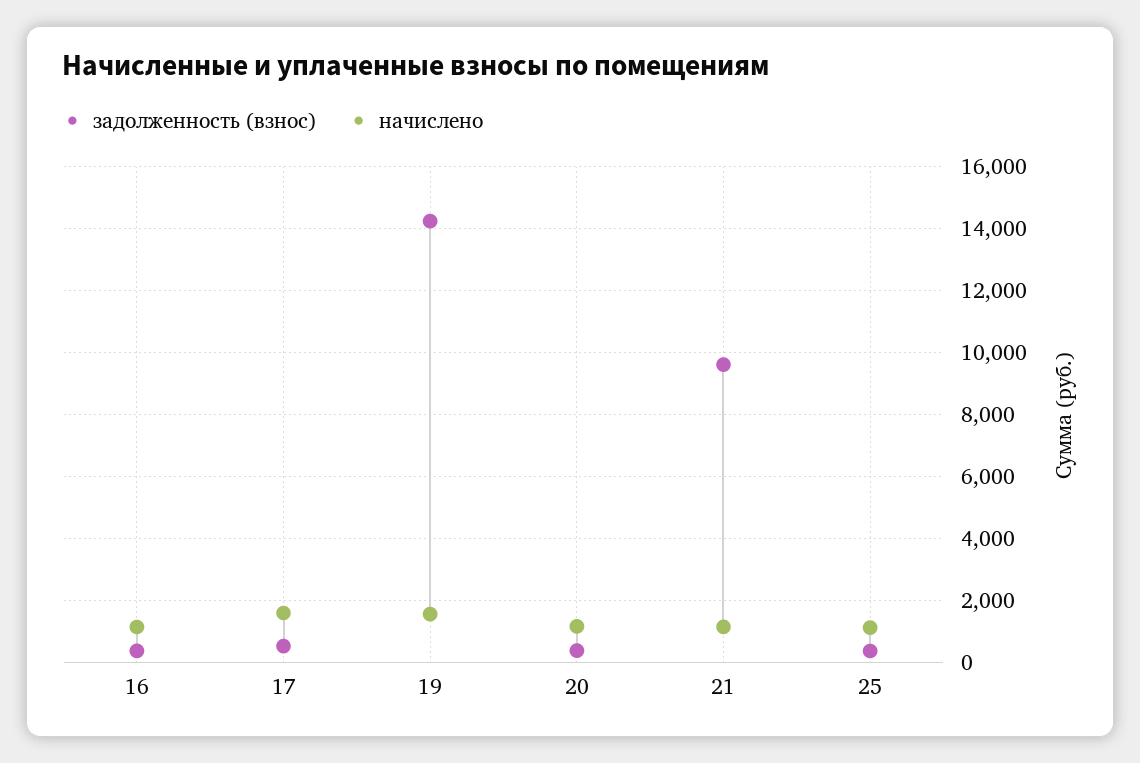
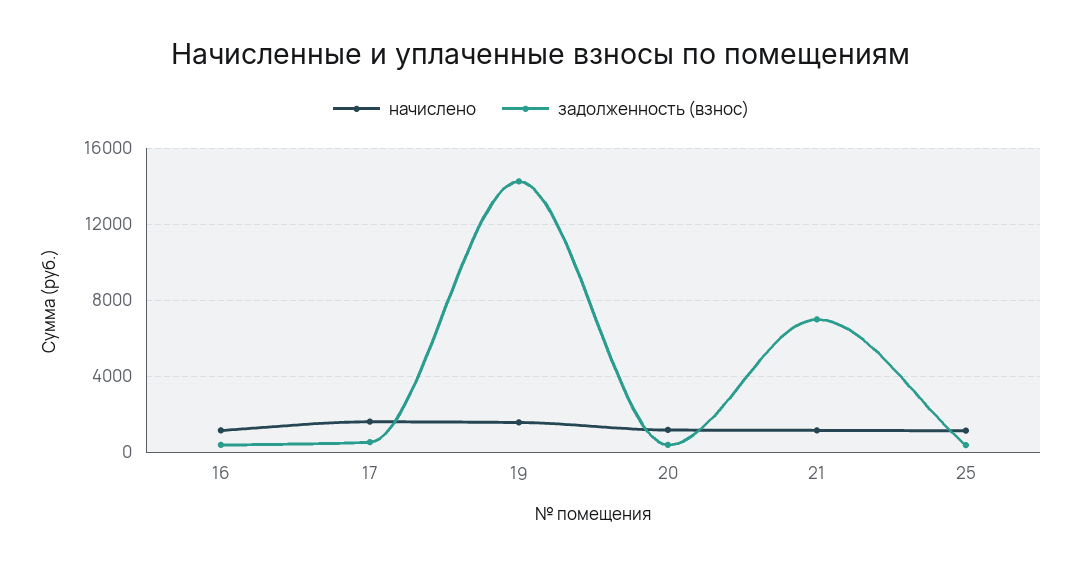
задолженность (взнос), 21: 9600 -> 7000

